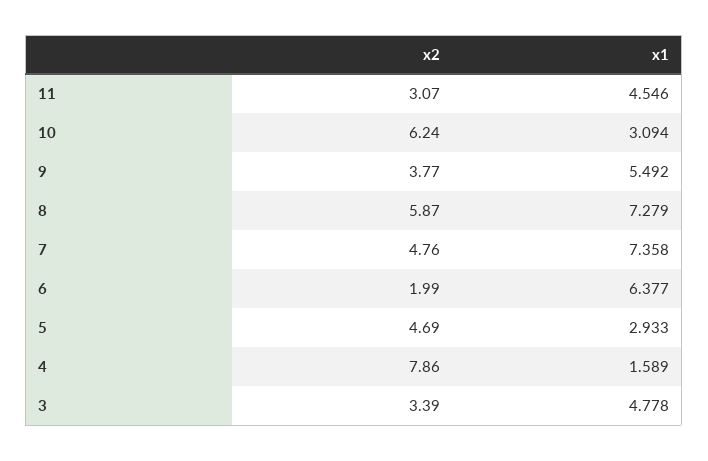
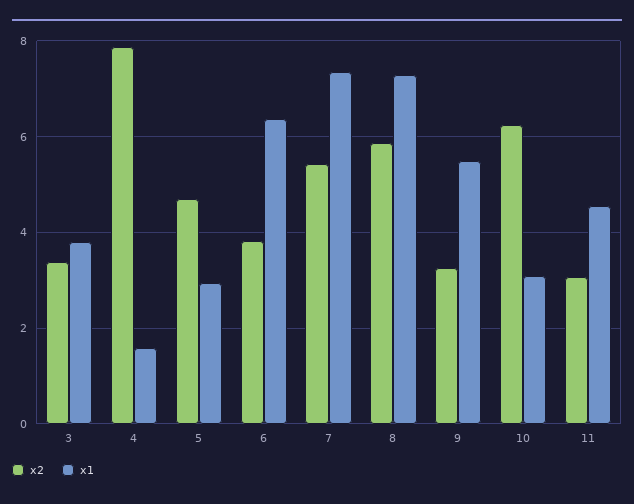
x2, 9: 3.77 -> 3.2
x2, 7: 4.76 -> 5.4
x2, 6: 1.99 -> 3.8
x1, 3: 4.778 -> 3.8

